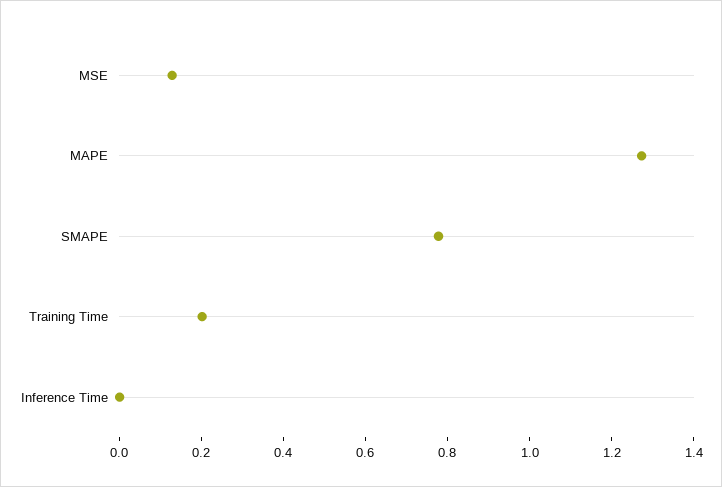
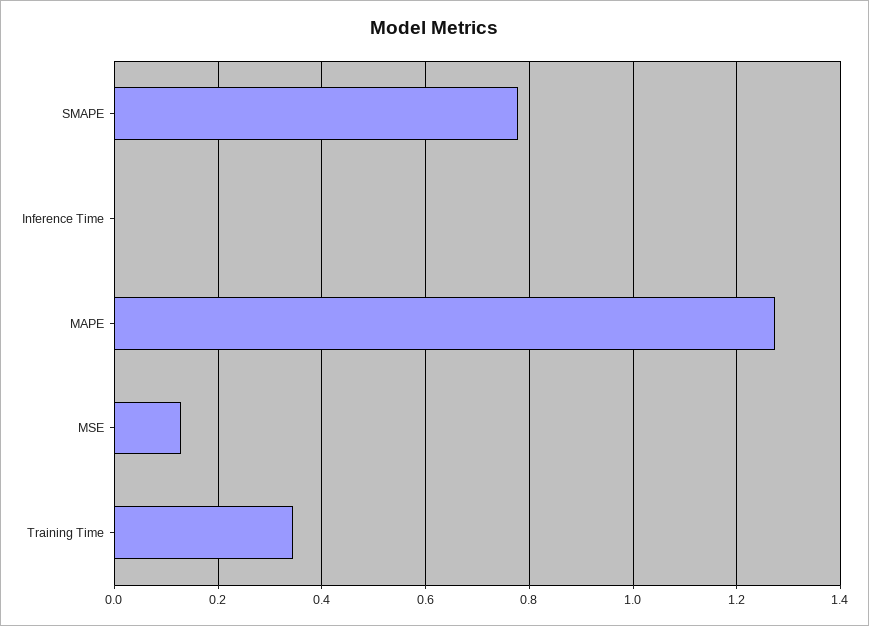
Training Time: 0.2 -> 0.34

